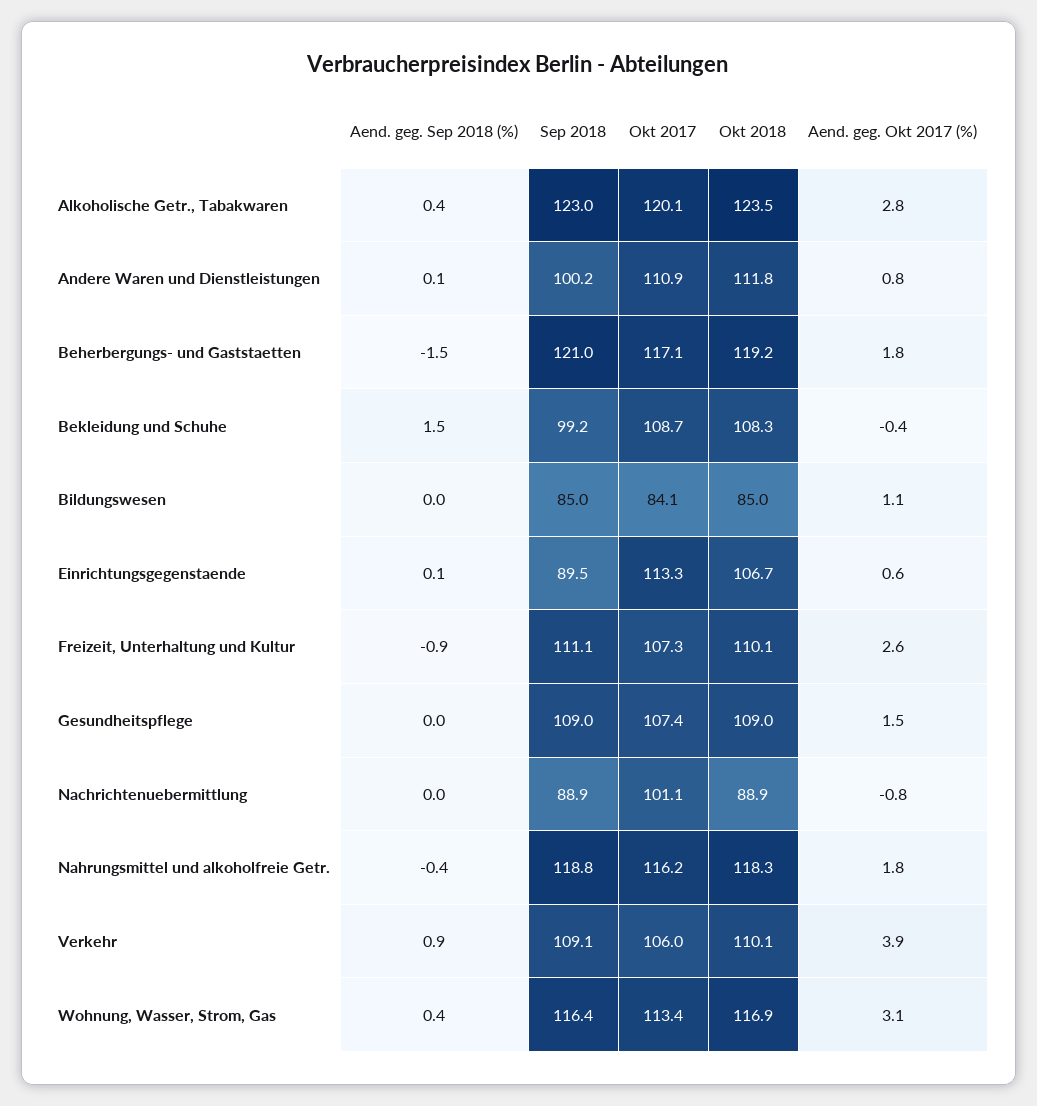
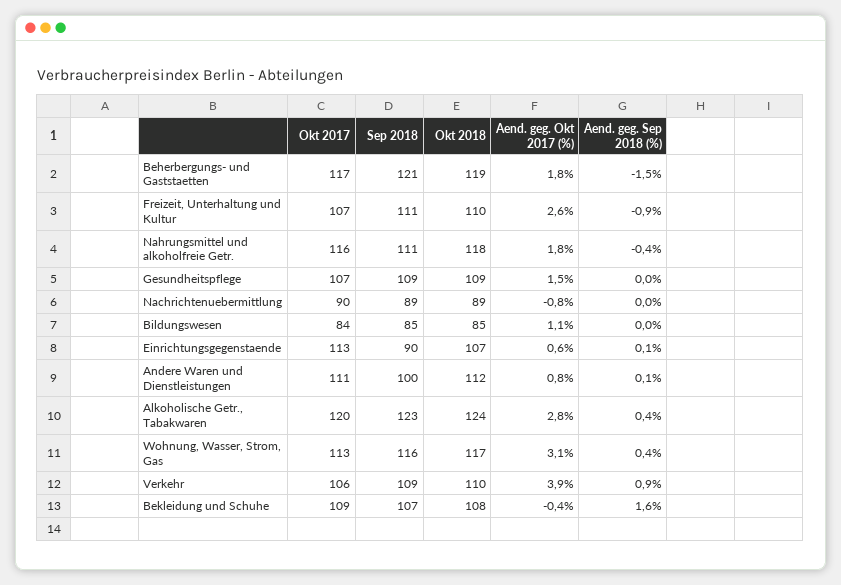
Aend. geg. Sep 2018 (%), Bekleidung und Schuhe: 1.5 -> 1.6
Sep 2018, Bekleidung und Schuhe: 99.2 -> 107
Okt 2017, Nachrichtenuebermittlung: 101.1 -> 90
Sep 2018, Nahrungsmittel und alkoholfreie Getr.: 118.8 -> 111

